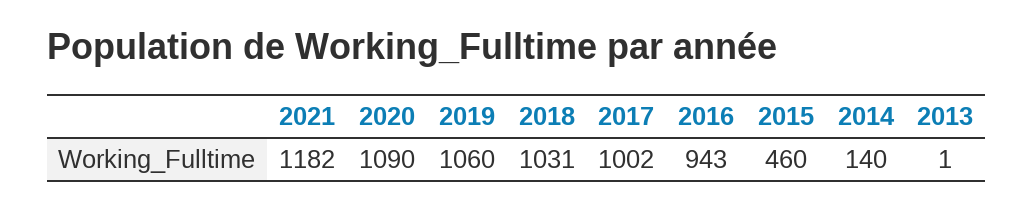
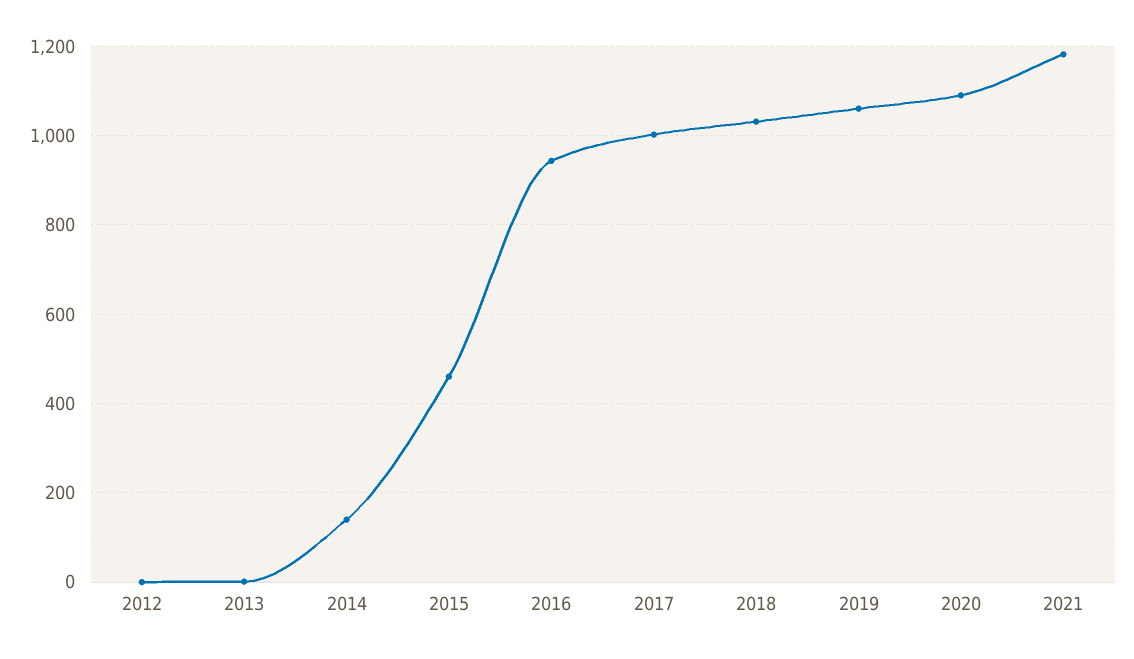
2012: none -> 0

